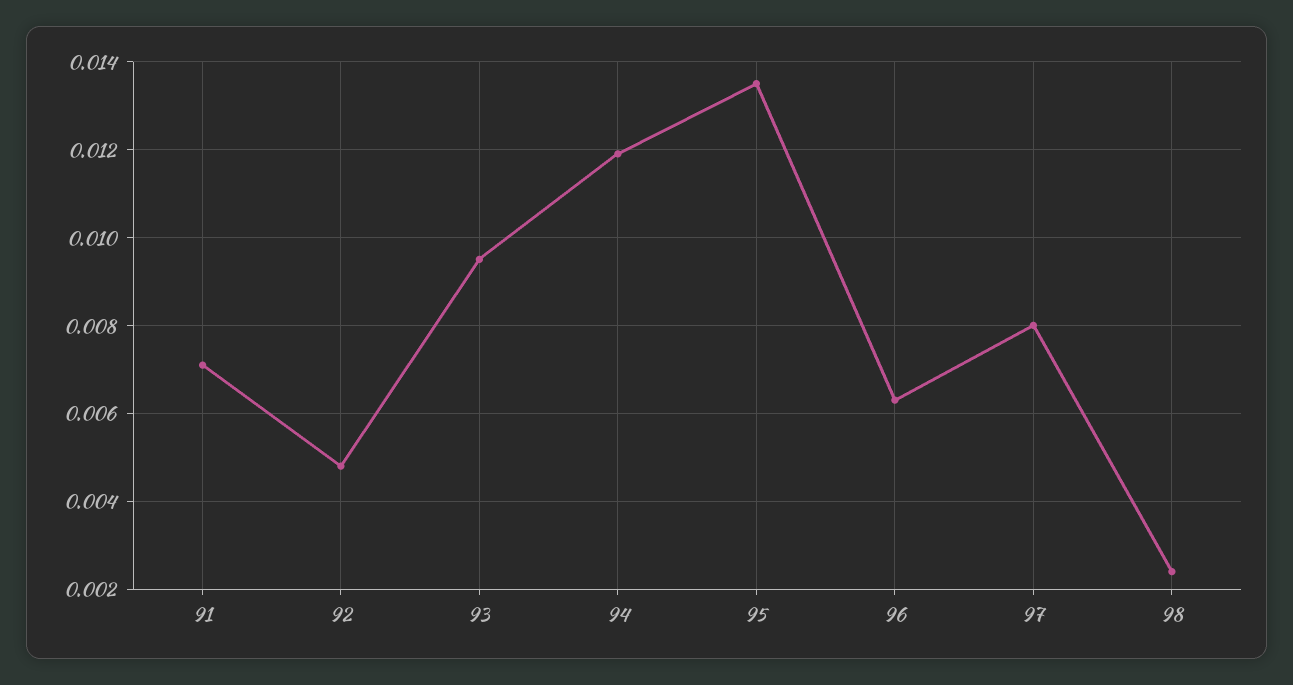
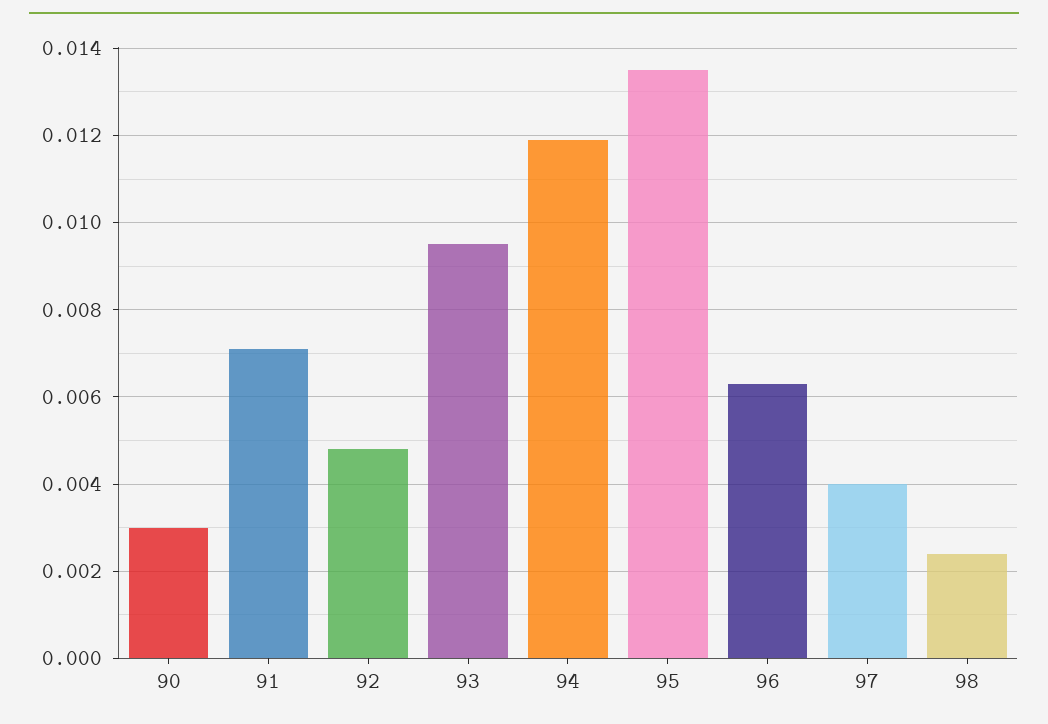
97: 0.008 -> 0.004
90: none -> 0.003

